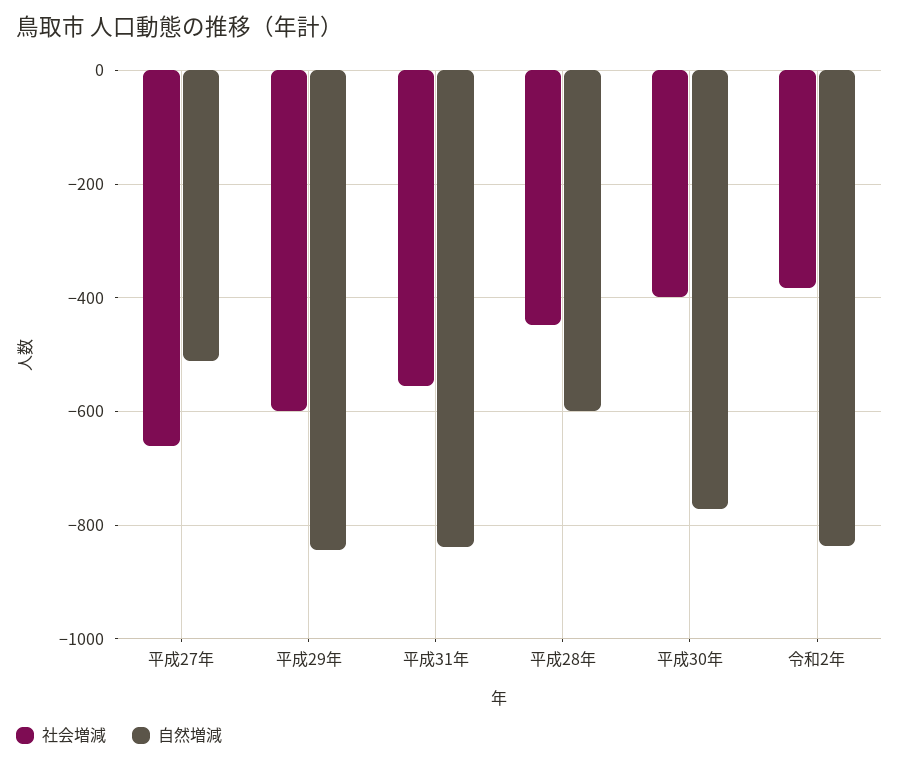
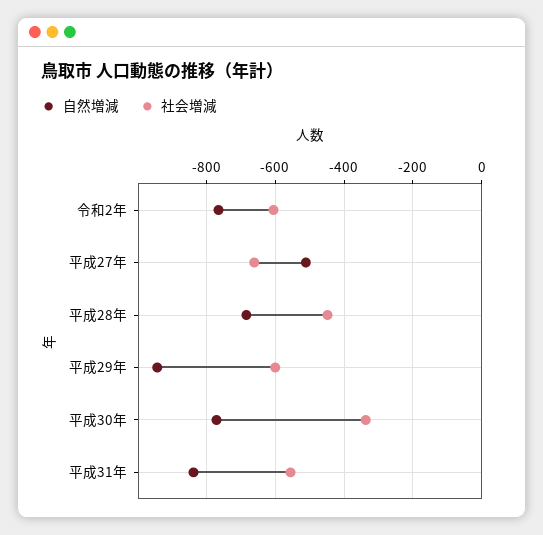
自然増減, 平成29年: -840 -> -940
自然増減, 平成28年: -600 -> -680
社会増減, 平成30年: -400 -> -340
社会増減, 令和2年: -380 -> -600
自然増減, 令和2年: -840 -> -760

